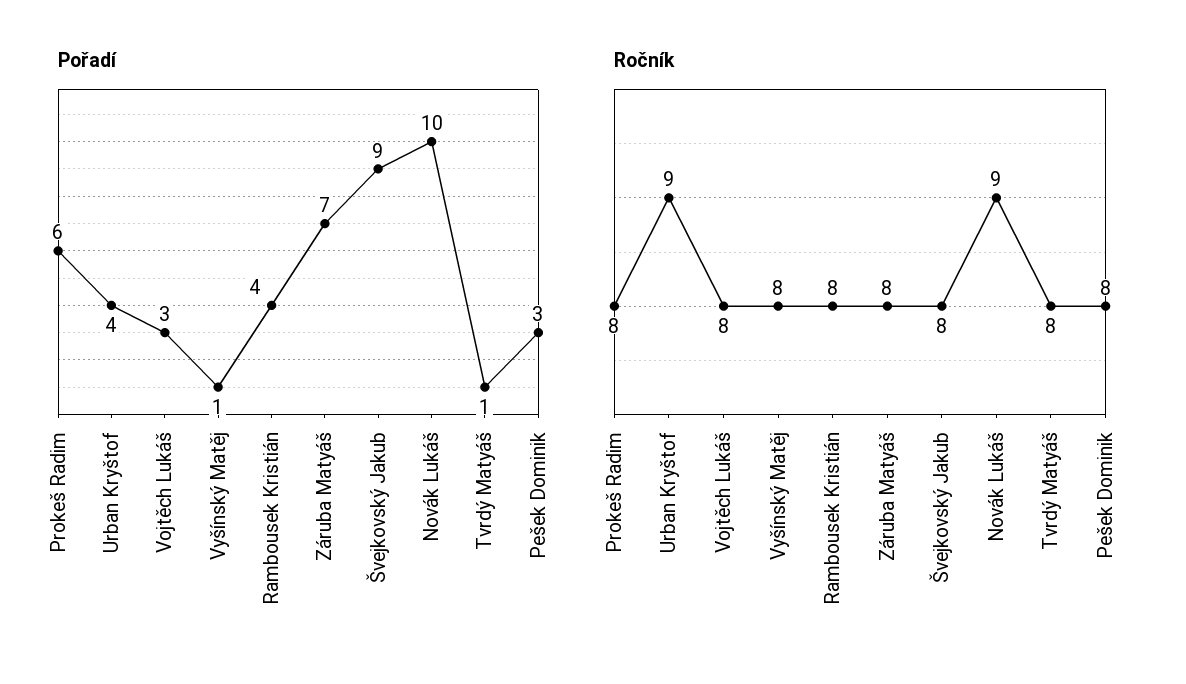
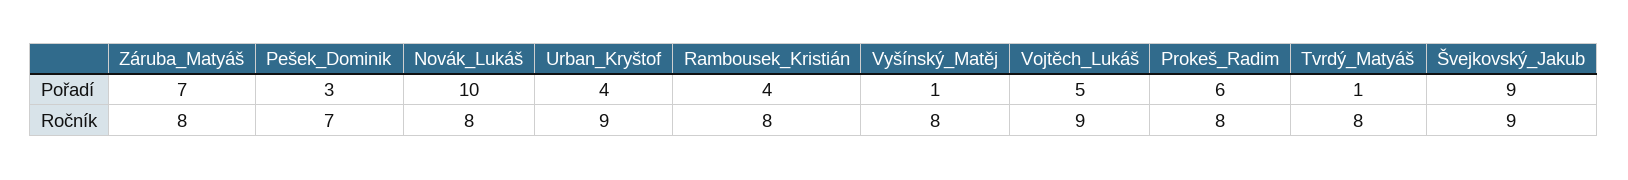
Pořadí, Vojtěch Lukáš: 3 -> 5
Ročník, Vojtěch Lukáš: 8 -> 9
Ročník, Švejkovský Jakub: 8 -> 9
Ročník, Novák Lukáš: 9 -> 8
Ročník, Pešek Dominik: 8 -> 7

